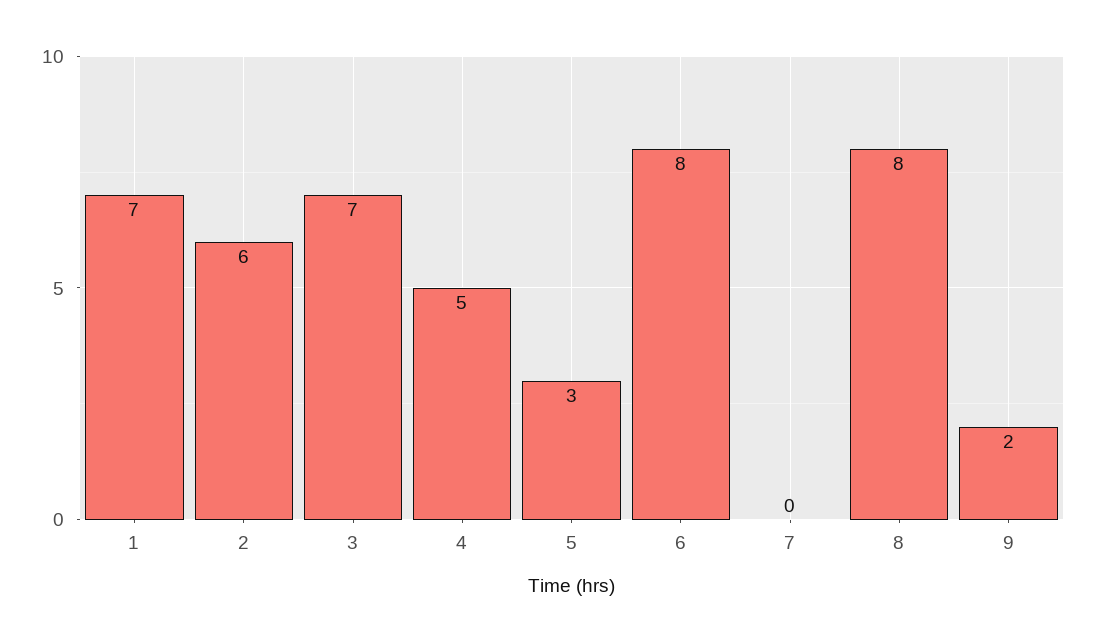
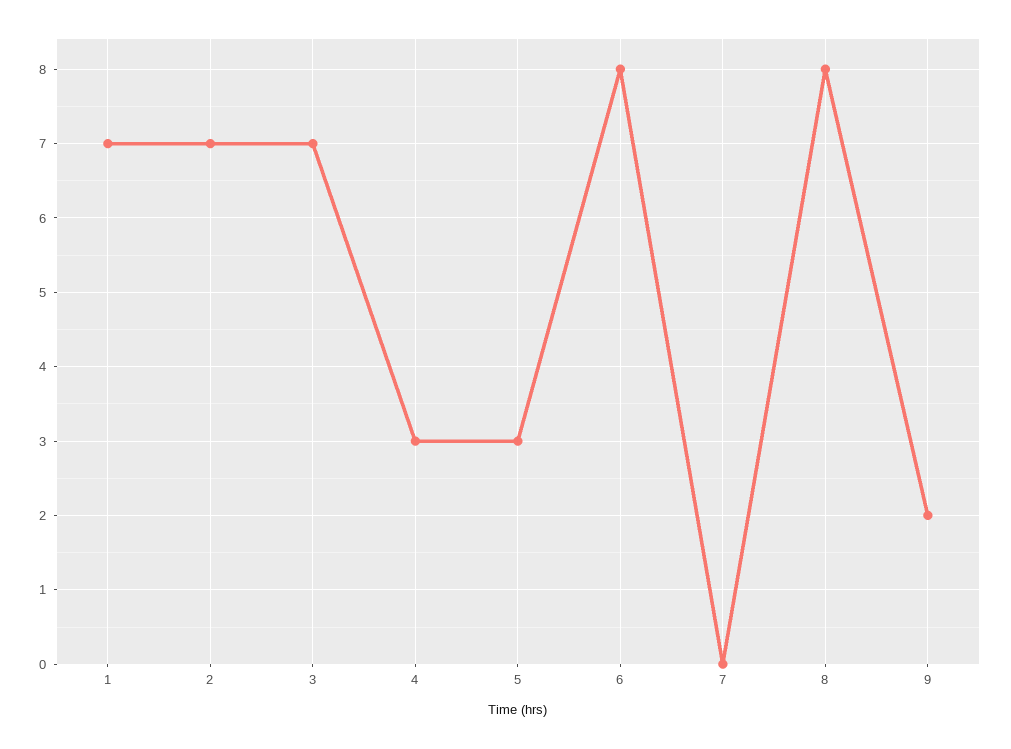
2: 6 -> 7
4: 5 -> 3

